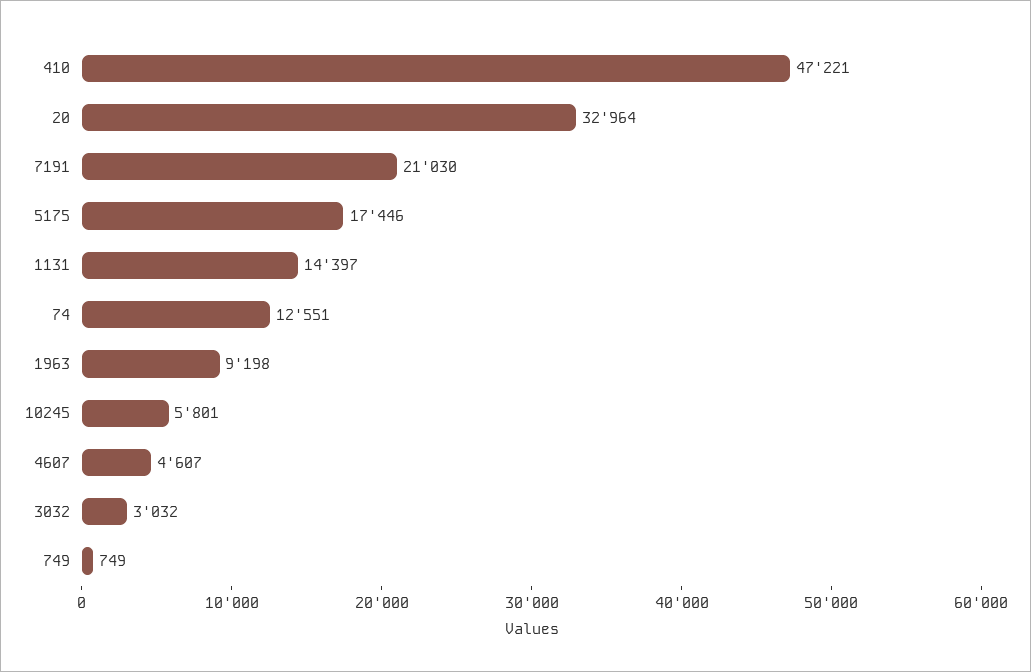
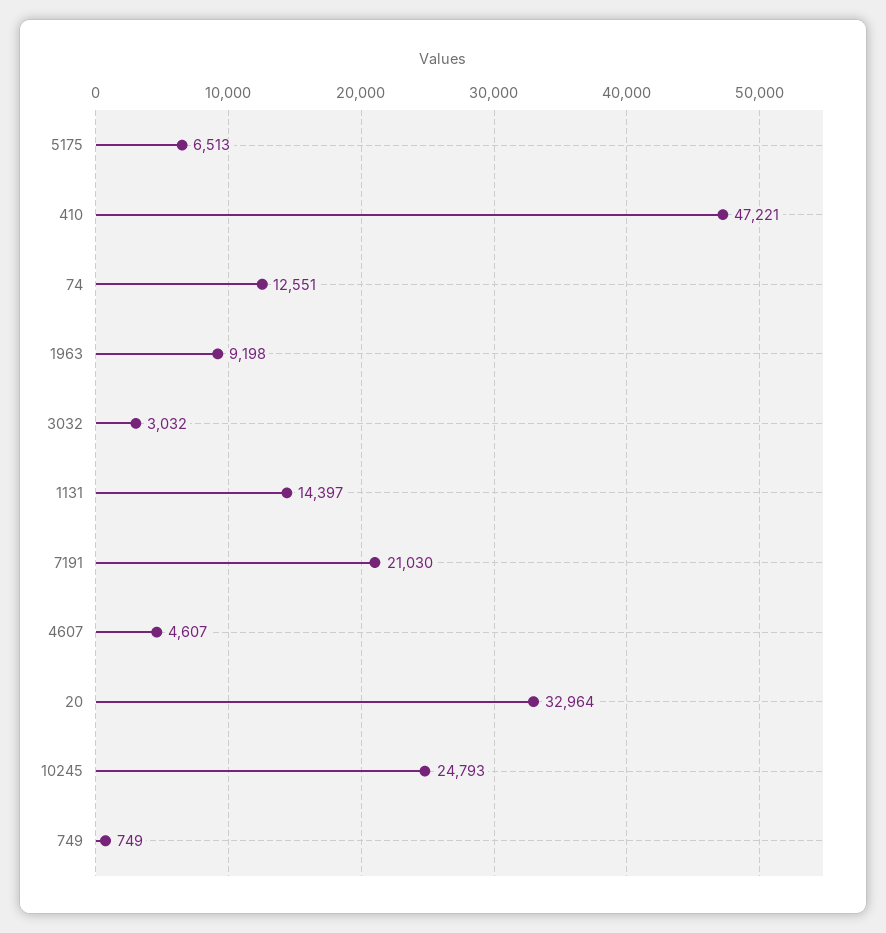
5175: 17446 -> 6513
10245: 5801 -> 24793

